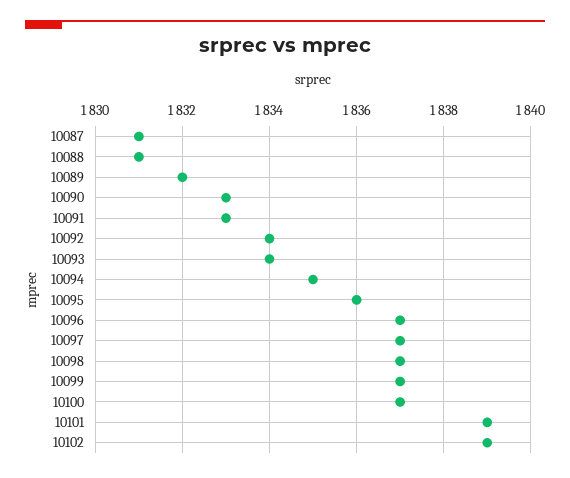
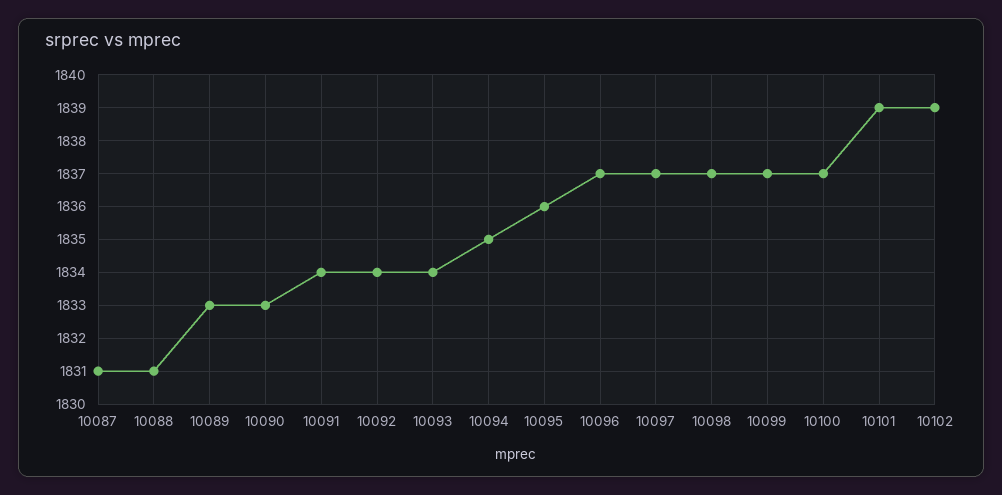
10089: 1832 -> 1833
10091: 1833 -> 1834

